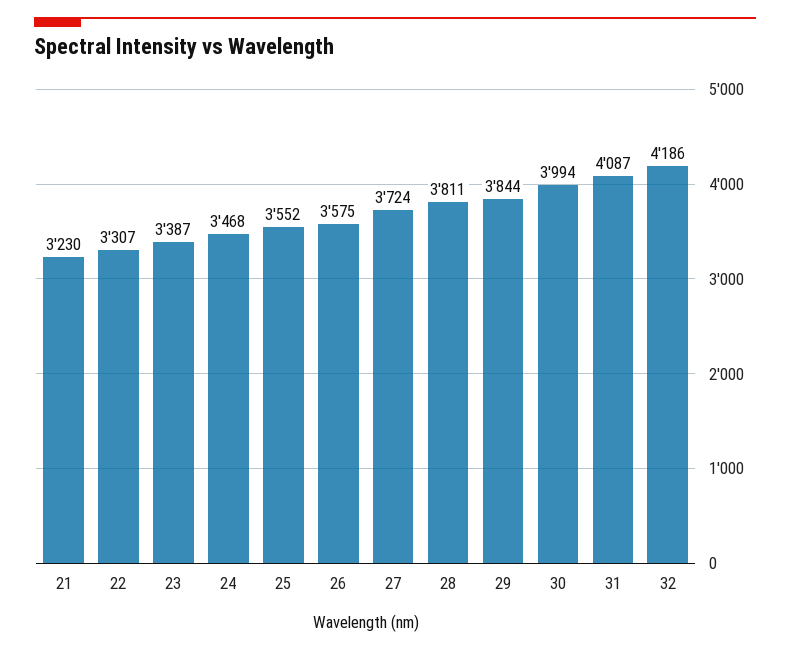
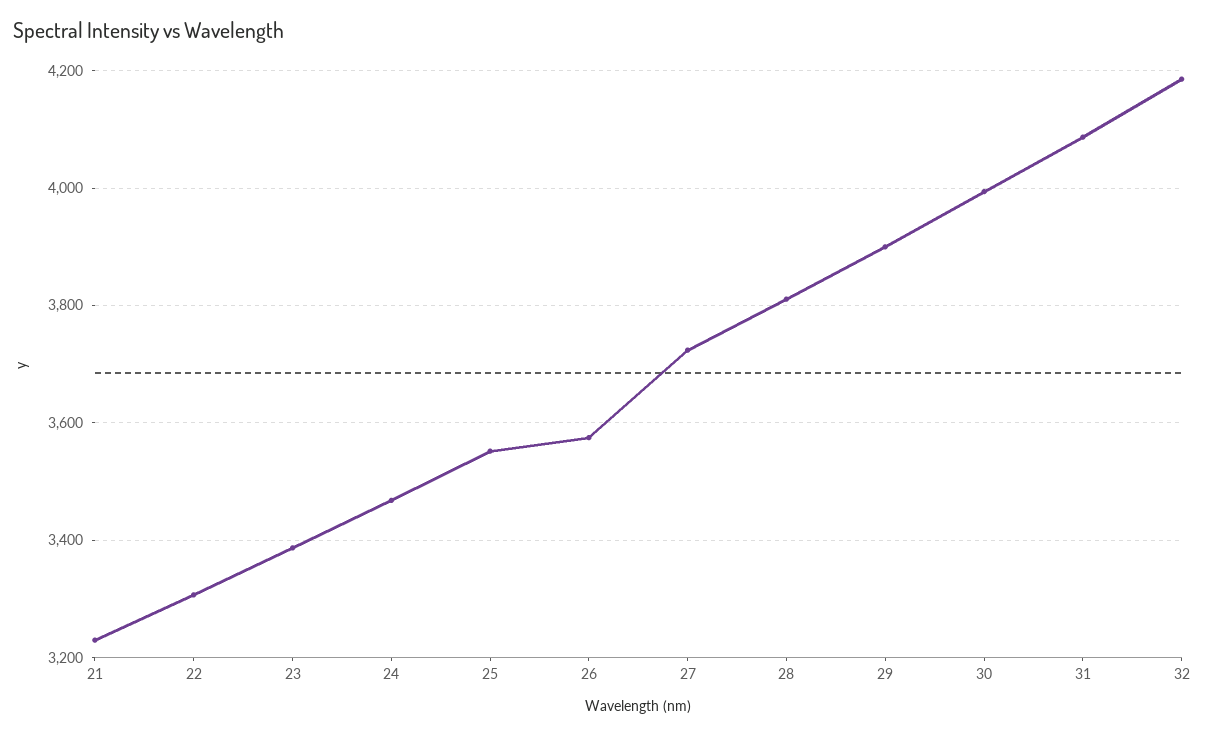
29: 3844 -> 3900

